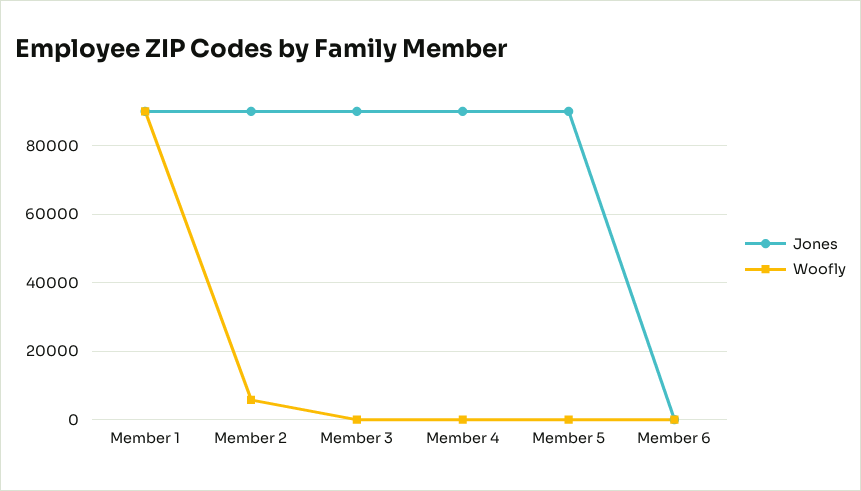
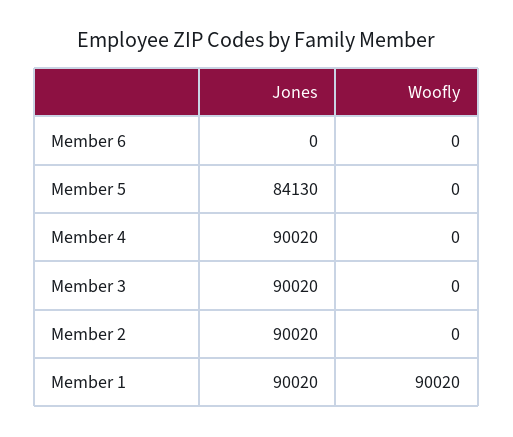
Woofly, Member 2: 6000 -> 0
Jones, Member 5: 90000 -> 84130

